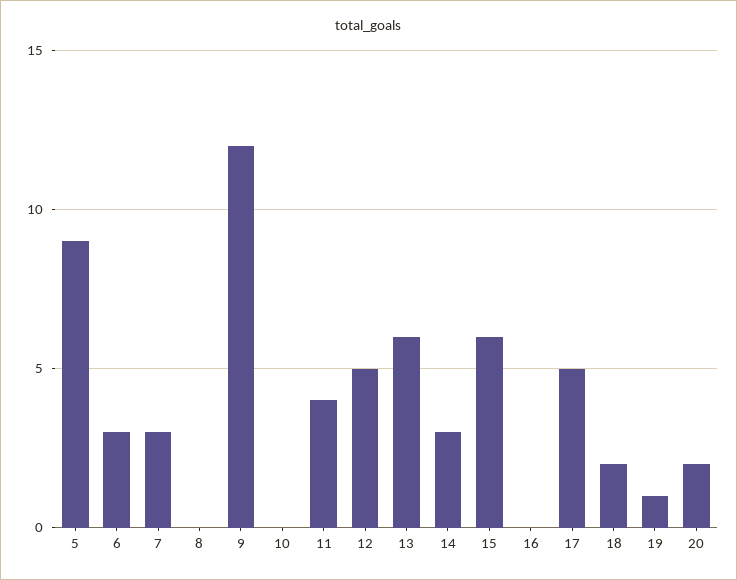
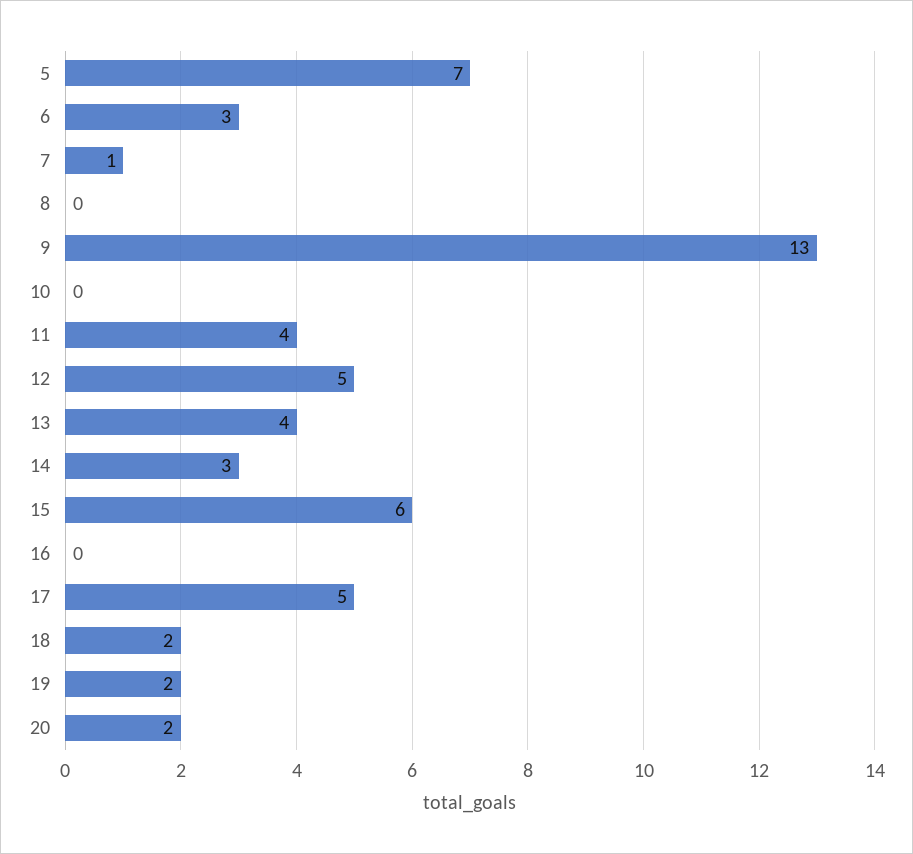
5: 9 -> 7
7: 3 -> 1
9: 12 -> 13
13: 6 -> 4
19: 1 -> 2

